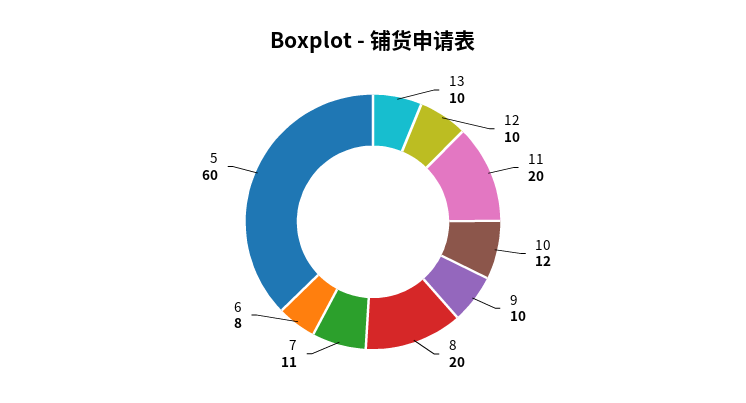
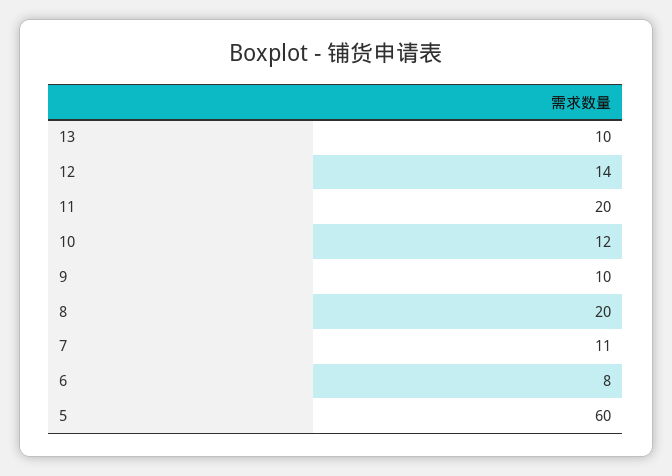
12: 10 -> 14

